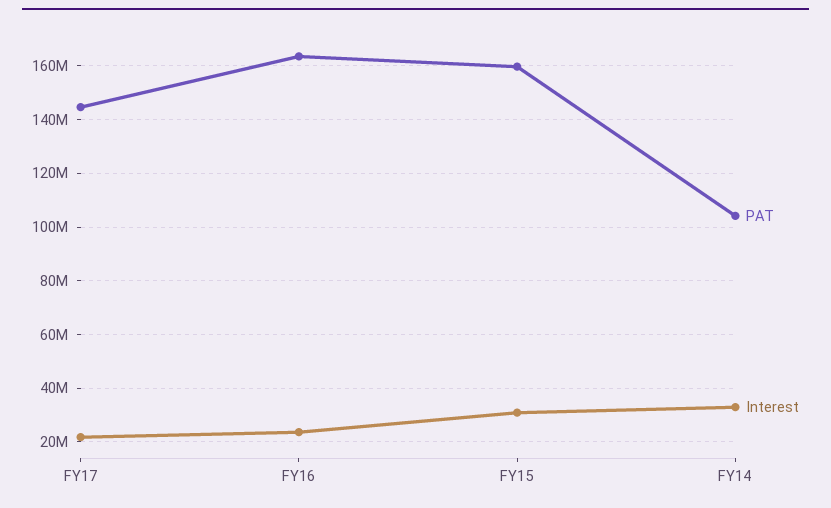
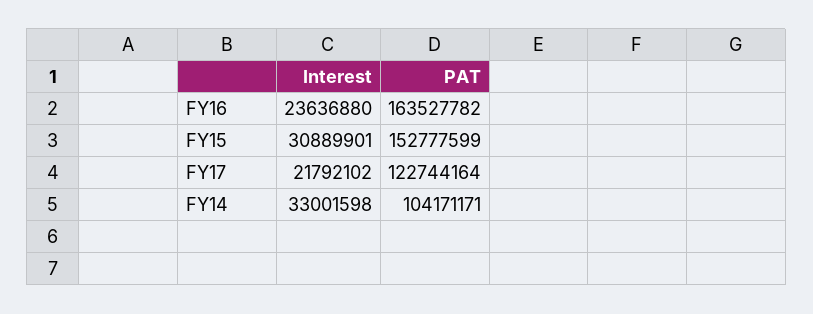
PAT, FY17: 145000000 -> 122744164
PAT, FY15: 160000000 -> 152777599

